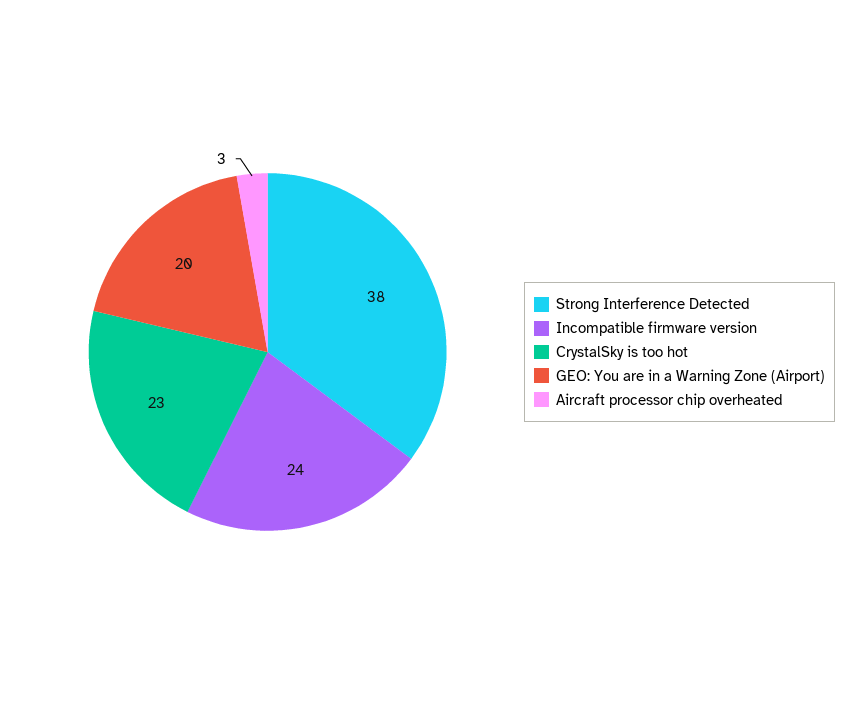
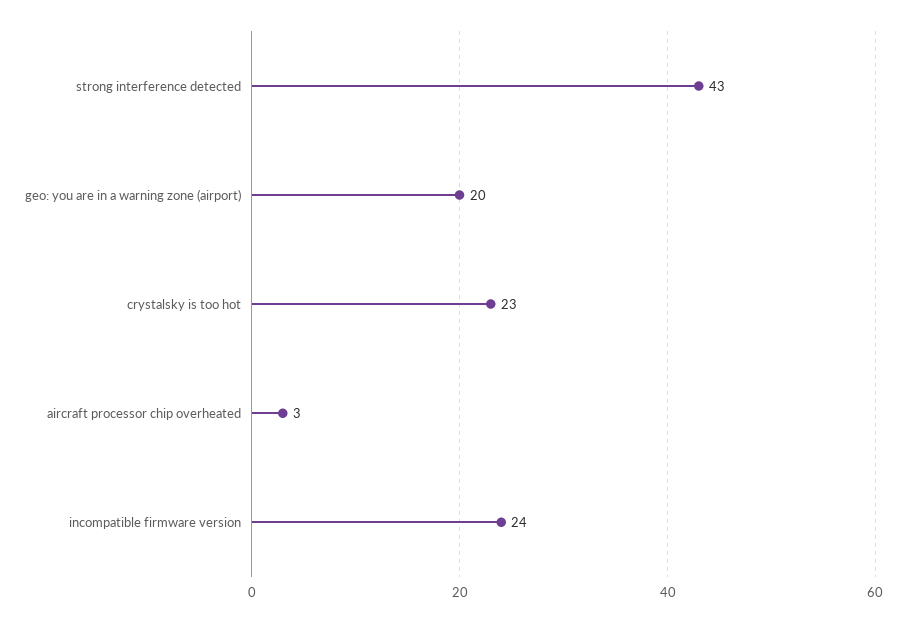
Strong Interference Detected: 38 -> 43

